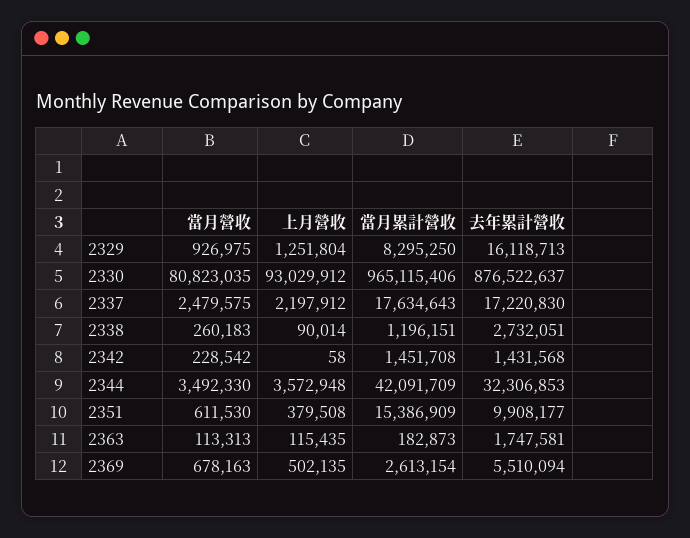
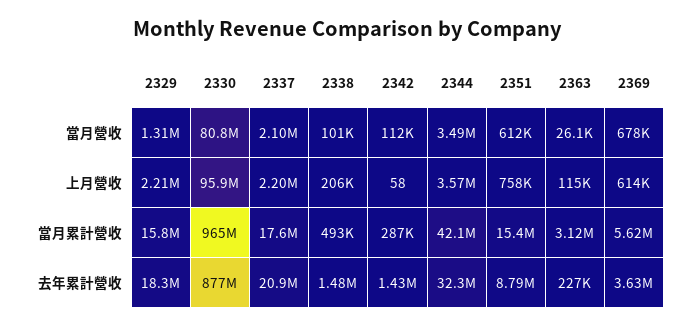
當月營收, 2329: 926975 -> 1310000
上月營收, 2329: 1251804 -> 2210000
當月累計營收, 2329: 8295250 -> 15800000
去年累計營收, 2329: 16118713 -> 18300000
上月營收, 2330: 93029912 -> 95900000
當月營收, 2337: 2479575 -> 2100000
去年累計營收, 2337: 17220830 -> 20900000
當月營收, 2338: 260183 -> 101000
上月營收, 2338: 90014 -> 206000
當月累計營收, 2338: 1196151 -> 493000
去年累計營收, 2338: 2732051 -> 1480000
當月營收, 2342: 228542 -> 112000
當月累計營收, 2342: 1451708 -> 287000
上月營收, 2351: 379508 -> 758000
去年累計營收, 2351: 9908177 -> 8790000
當月營收, 2363: 113313 -> 26100
當月累計營收, 2363: 182873 -> 3120000
去年累計營收, 2363: 1747581 -> 227000
上月營收, 2369: 502135 -> 614000
當月累計營收, 2369: 2613154 -> 5620000
去年累計營收, 2369: 5510094 -> 3630000

